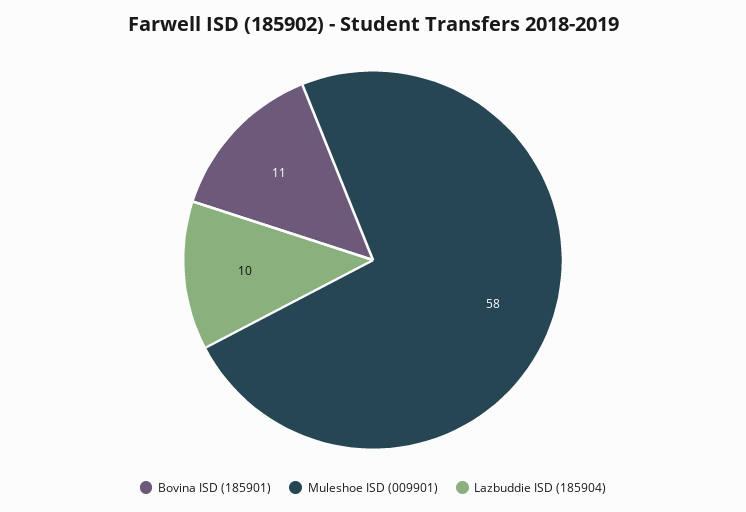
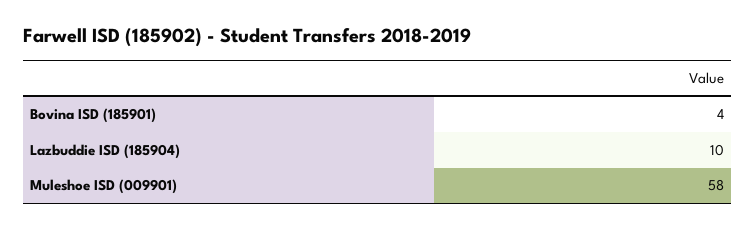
Bovina ISD (185901): 11 -> 4

